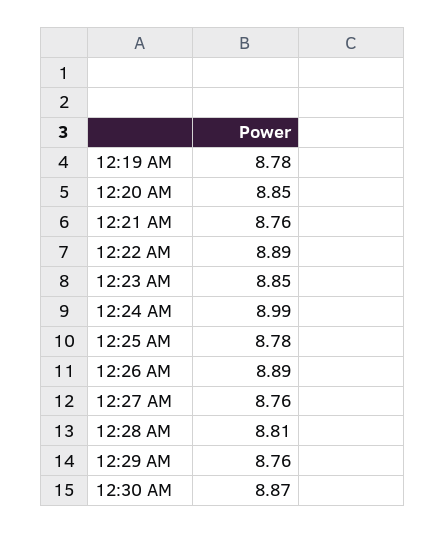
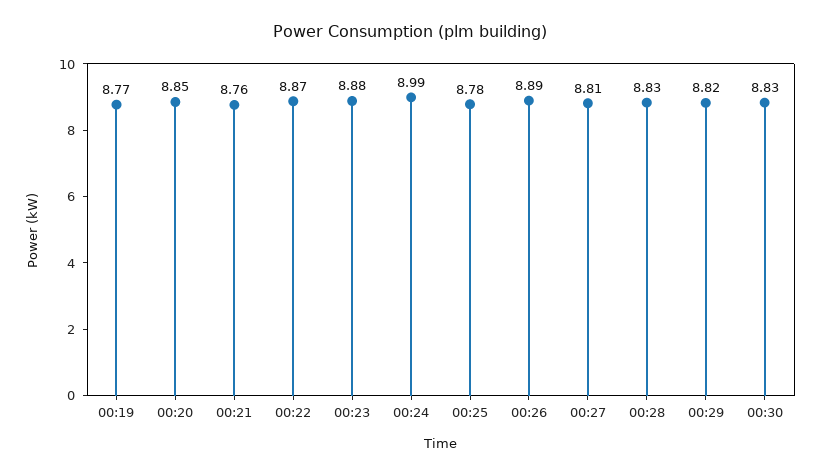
12:19 AM: 8.78 -> 8.77
12:22 AM: 8.89 -> 8.87
12:23 AM: 8.85 -> 8.88
12:27 AM: 8.76 -> 8.81
12:28 AM: 8.81 -> 8.83
12:29 AM: 8.76 -> 8.82
12:30 AM: 8.87 -> 8.83

